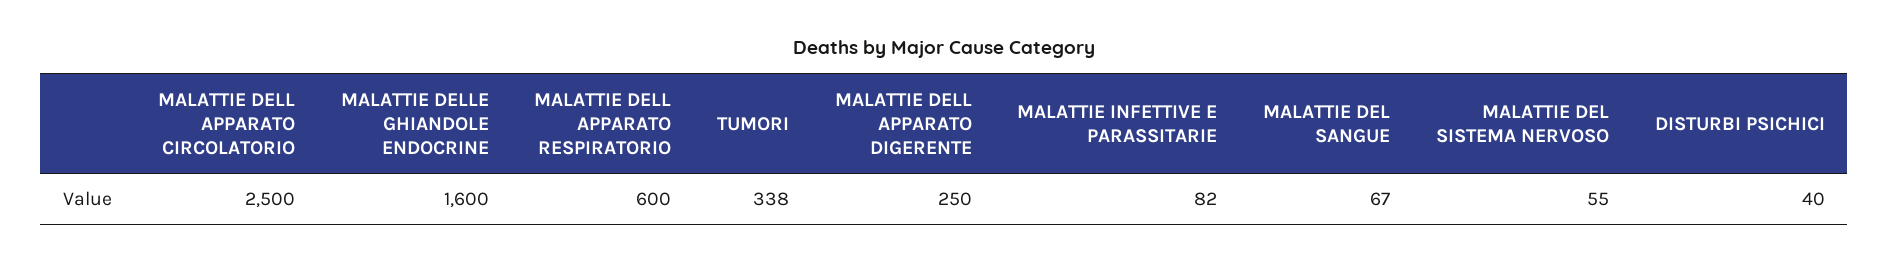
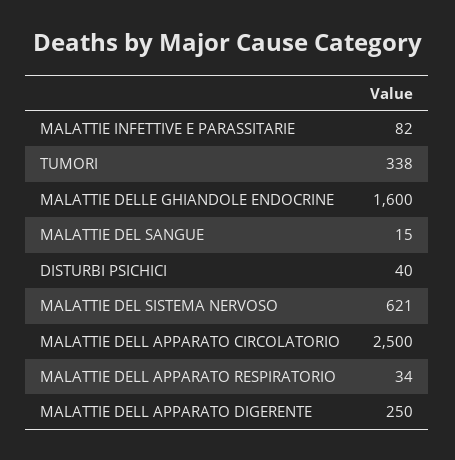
MALATTIE DELL APPARATO RESPIRATORIO: 600 -> 34
MALATTIE DEL SANGUE: 67 -> 15
MALATTIE DEL SISTEMA NERVOSO: 55 -> 621

